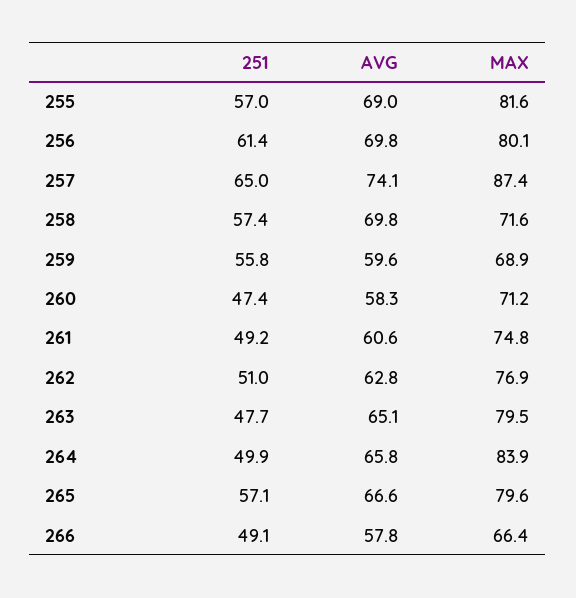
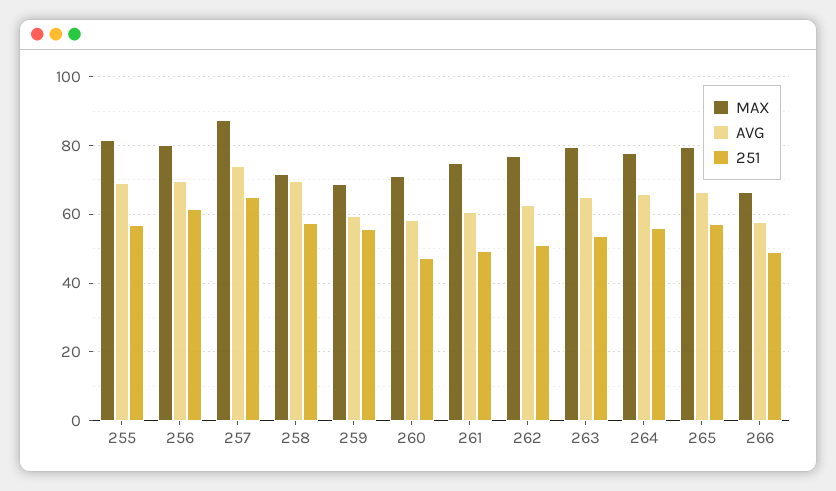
251, 263: 47.7 -> 54
251, 264: 49.9 -> 56
MAX, 264: 83.9 -> 78

